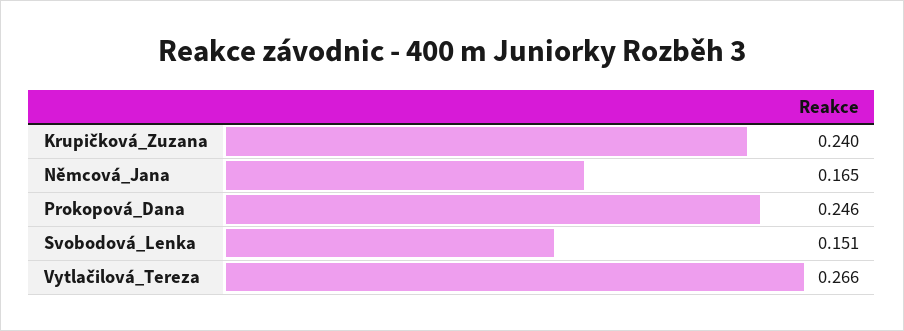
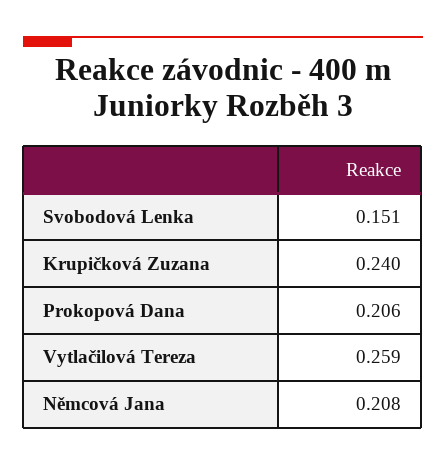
Němcová_Jana: 0.165 -> 0.208
Prokopová_Dana: 0.246 -> 0.206
Vytlačilová_Tereza: 0.266 -> 0.259

